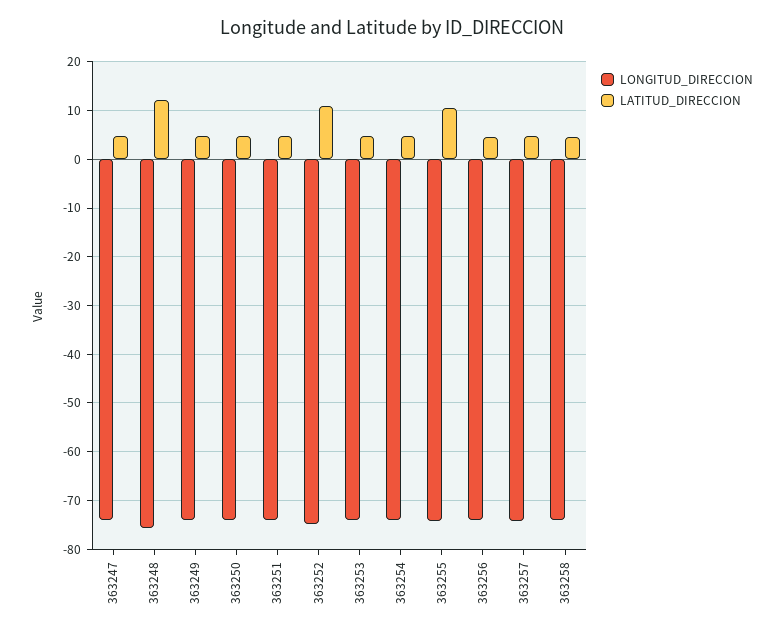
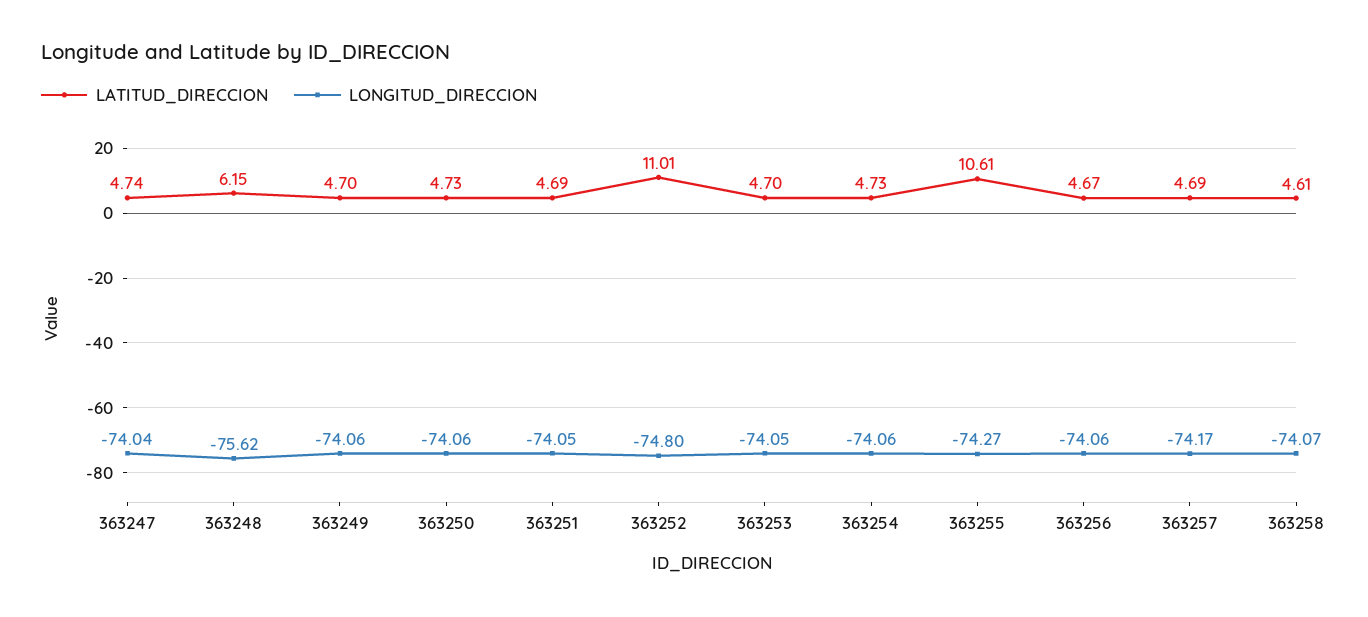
LATITUD_DIRECCION, 363248: 12 -> 6.15

